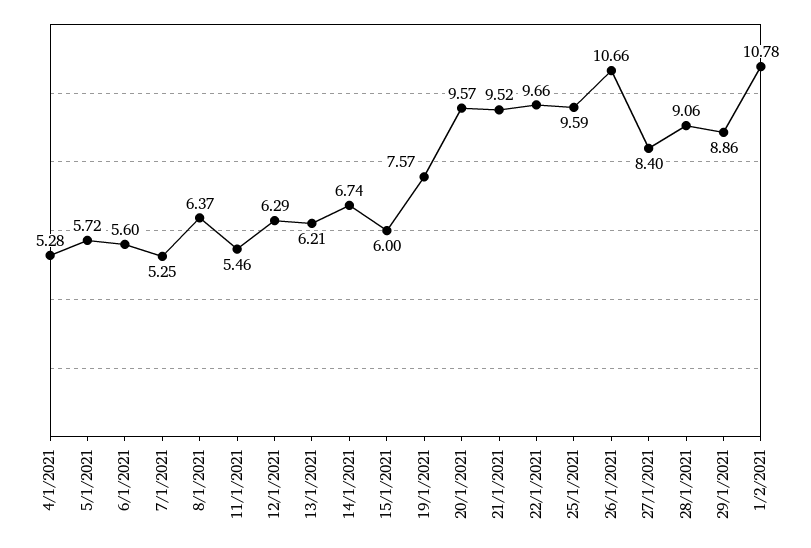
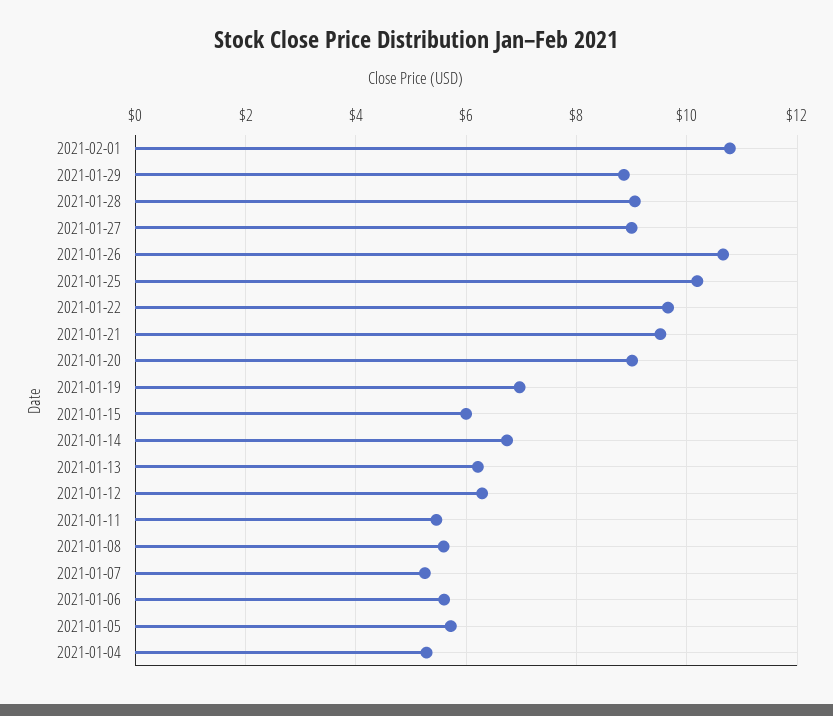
8/1/2021: 6.37 -> 5.6
19/1/2021: 7.57 -> 7
20/1/2021: 9.57 -> 9
25/1/2021: 9.59 -> 10.2
27/1/2021: 8.4 -> 9

